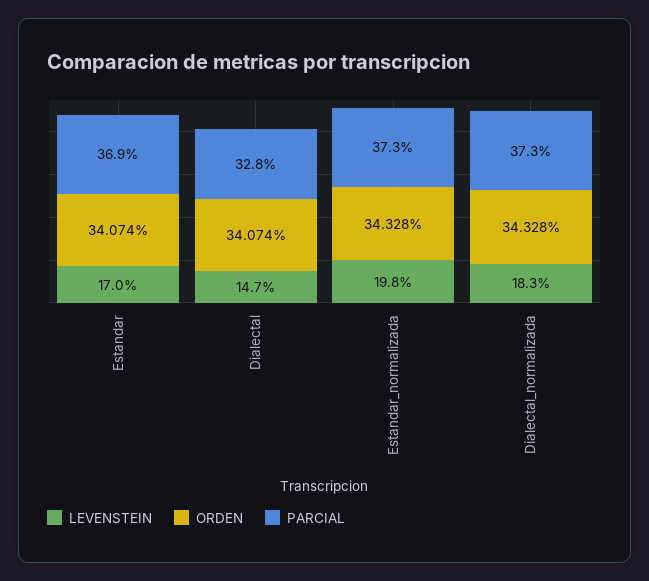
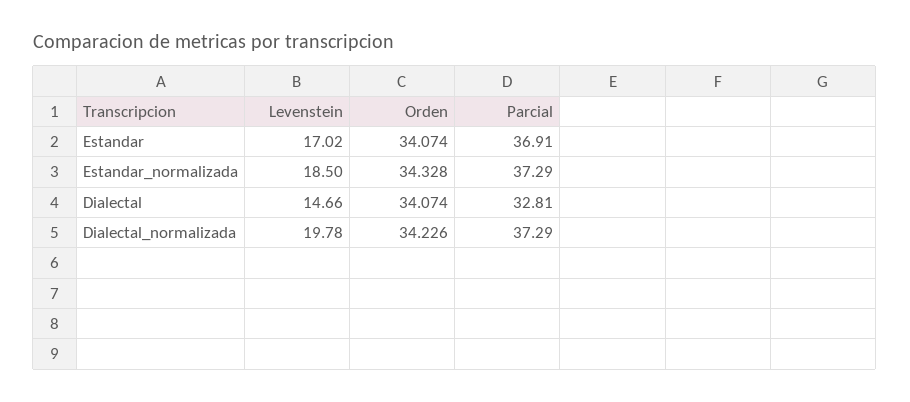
LEVENSTEIN, Estandar_normalizada: 19.8 -> 18.5
LEVENSTEIN, Dialectal_normalizada: 18.3 -> 19.78
ORDEN, Dialectal_normalizada: 34.328 -> 34.226

